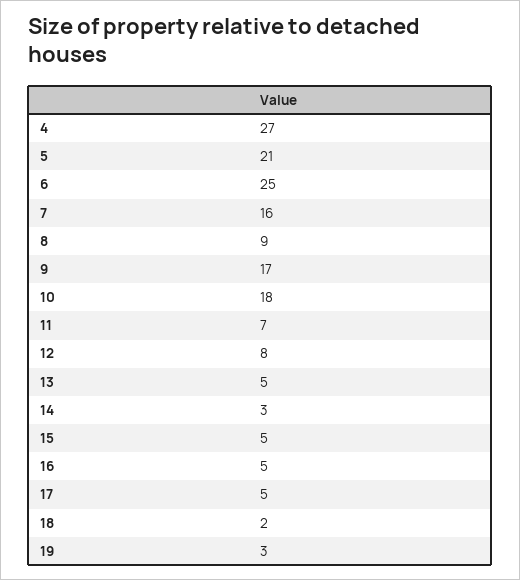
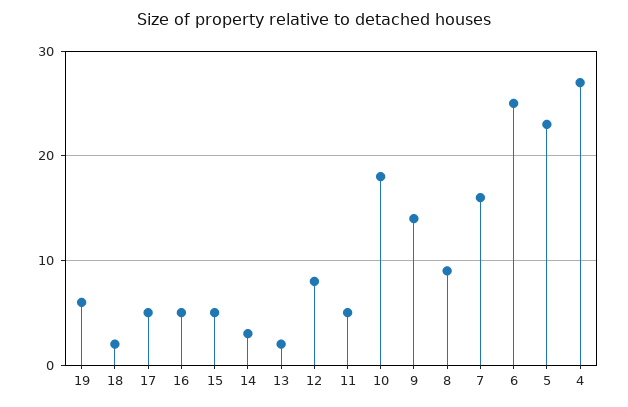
5: 21 -> 23
9: 17 -> 14
11: 7 -> 5
13: 5 -> 2
19: 3 -> 6

